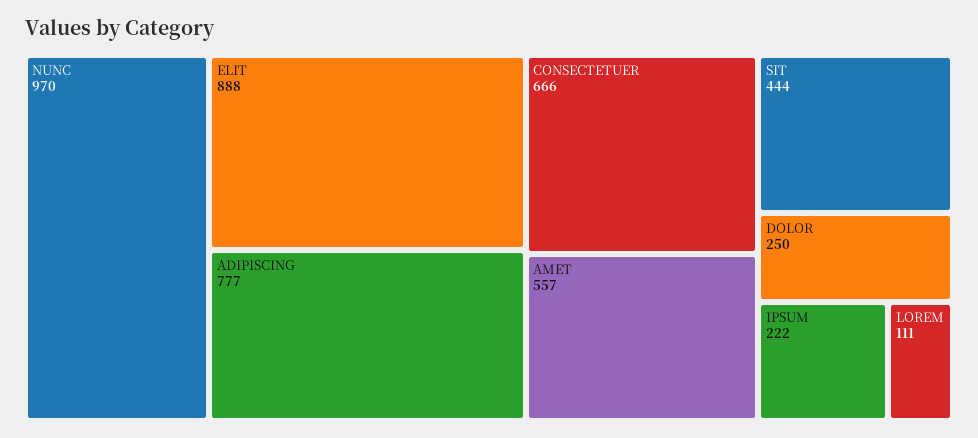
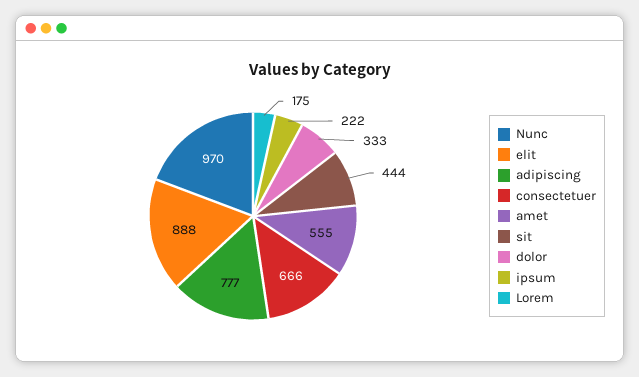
AMET: 557 -> 555
DOLOR: 250 -> 333
LOREM: 111 -> 175

